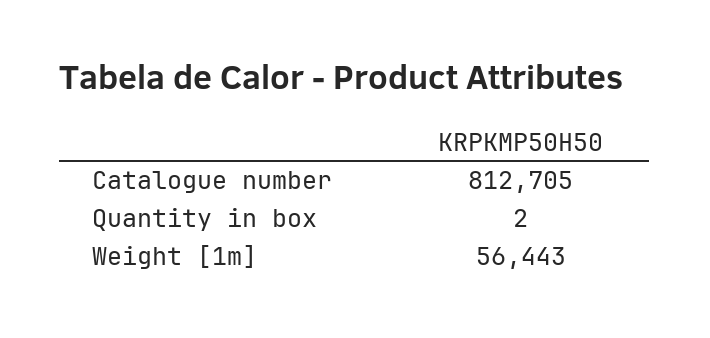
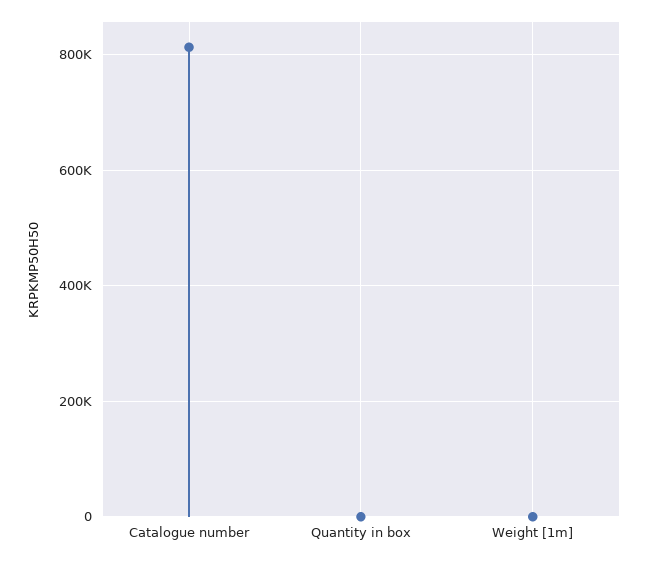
Weight [1m]: 56443 -> 0

